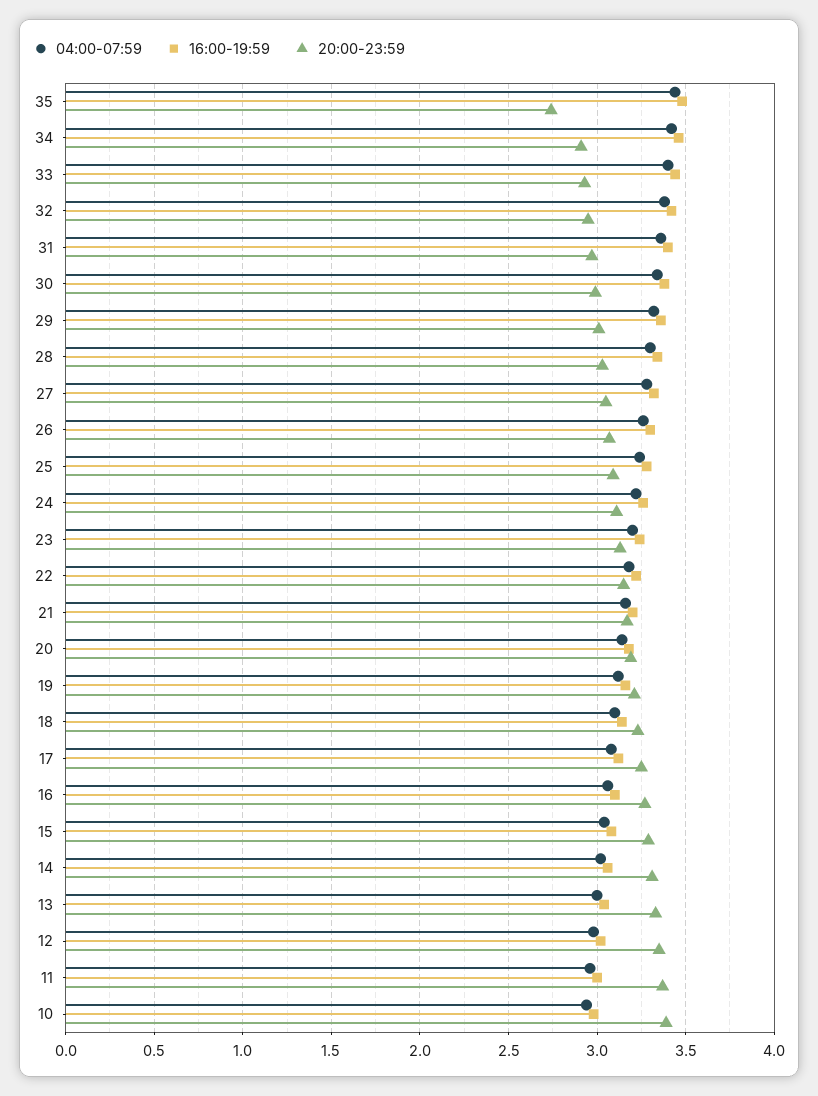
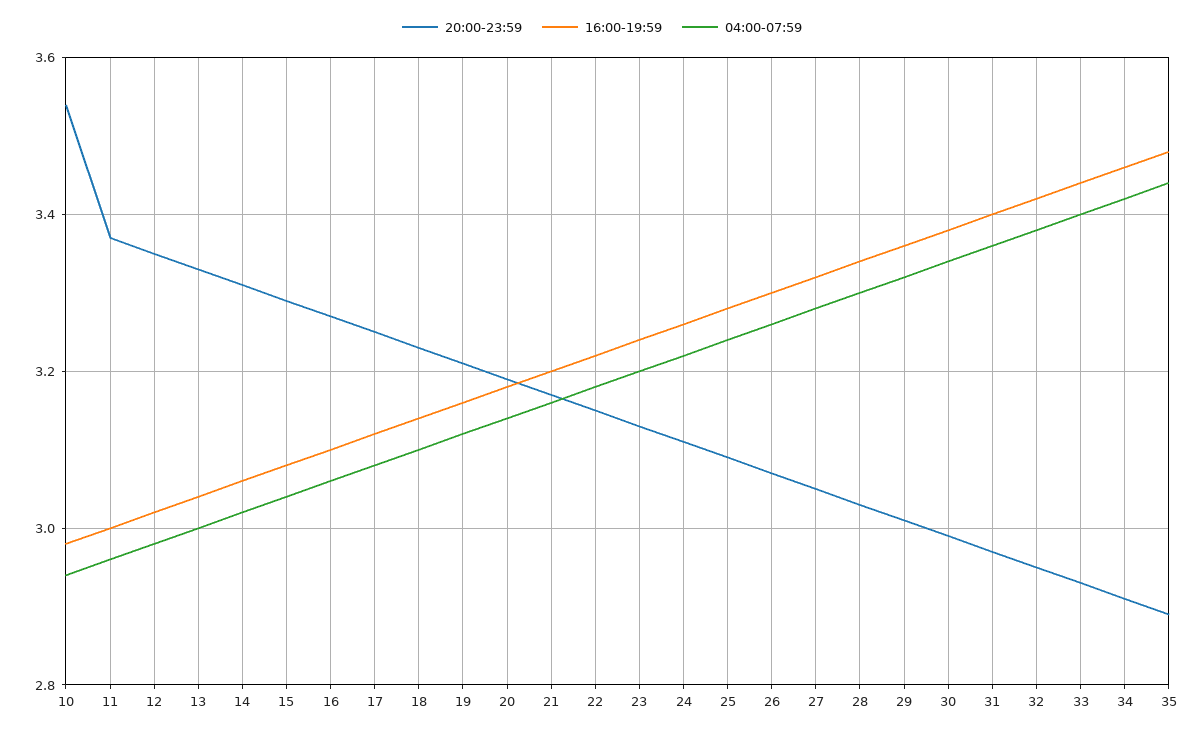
20:00-23:59, 35: 2.75 -> 2.9
20:00-23:59, 10: 3.4 -> 3.55

